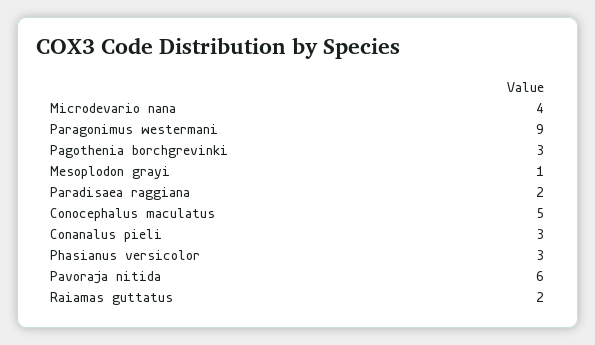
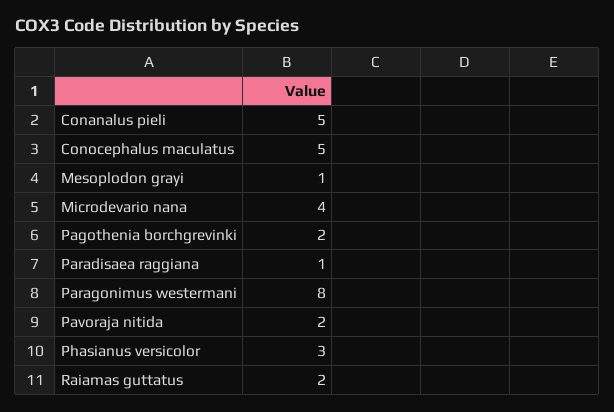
Paragonimus westermani: 9 -> 8
Pagothenia borchgrevinki: 3 -> 2
Paradisaea raggiana: 2 -> 1
Conanalus pieli: 3 -> 5
Pavoraja nitida: 6 -> 2

